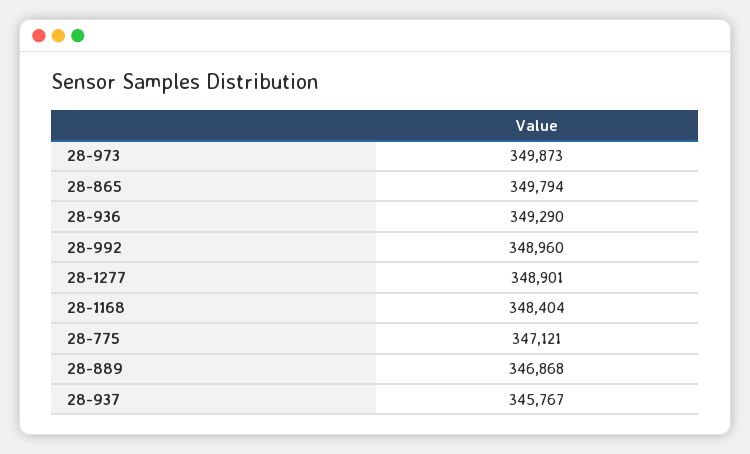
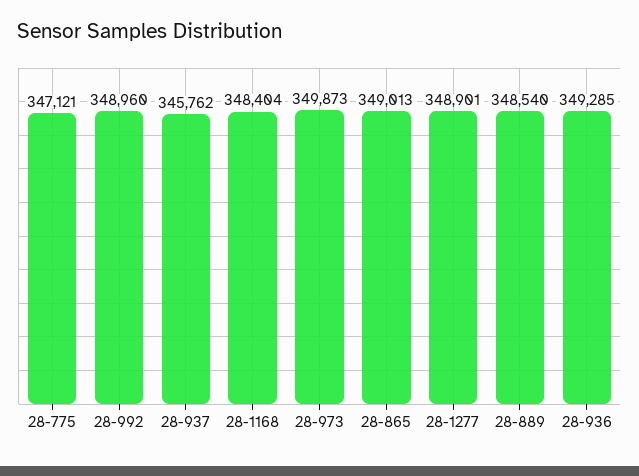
28-865: 349794 -> 349013
28-936: 349290 -> 349285
28-889: 346868 -> 348540
28-937: 345767 -> 345762

